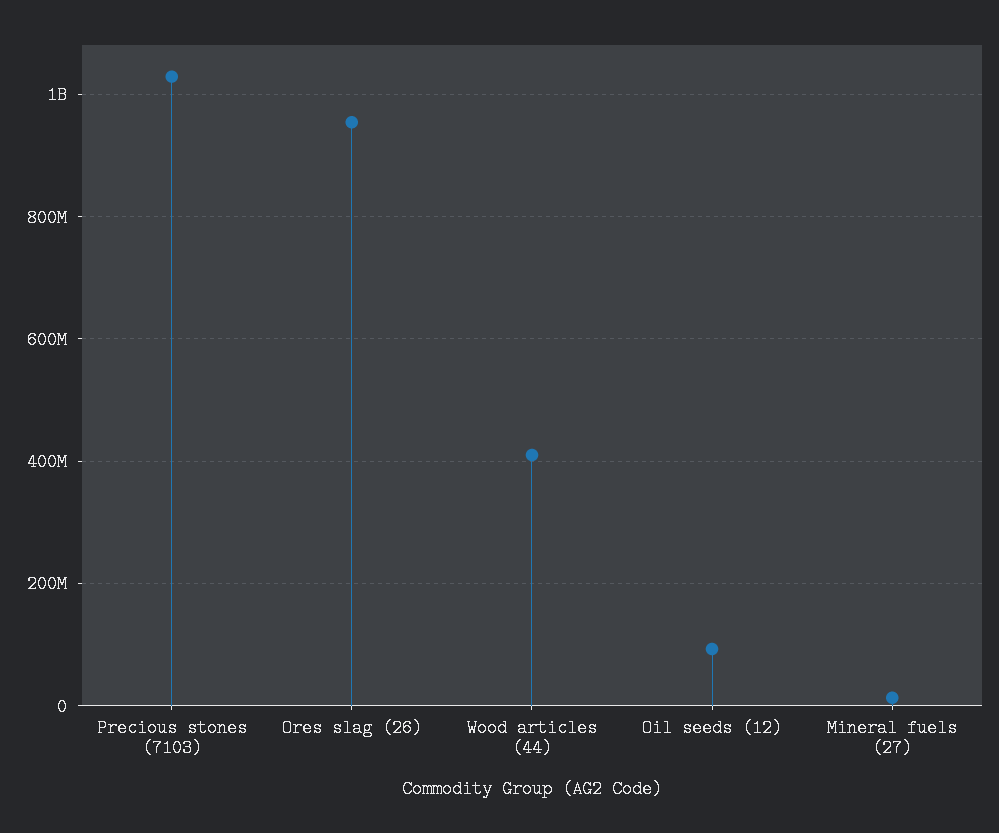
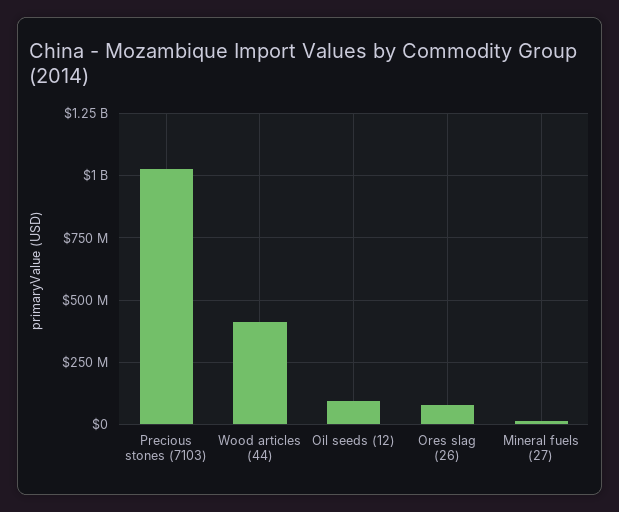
Ores slag (26): 960000000 -> 75000000

